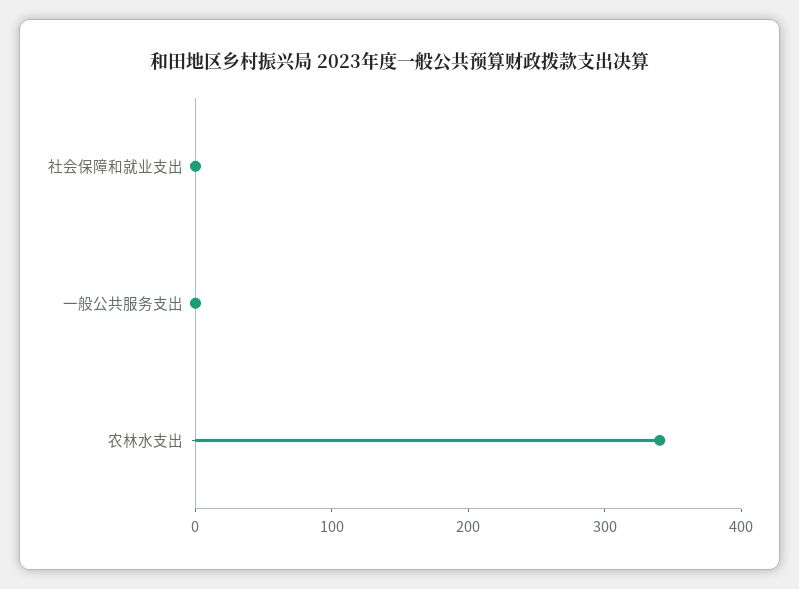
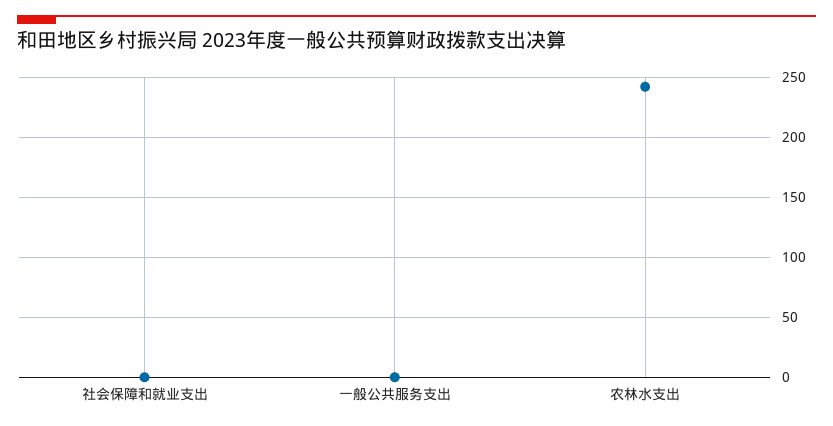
农林水支出: 340 -> 240

